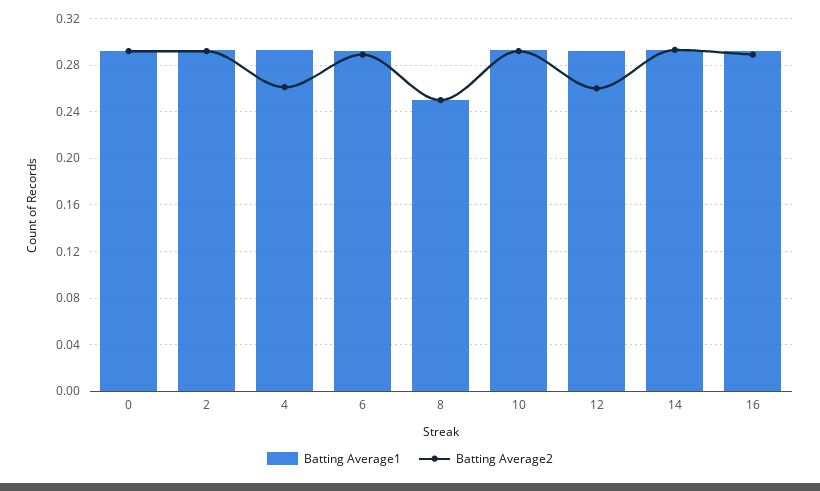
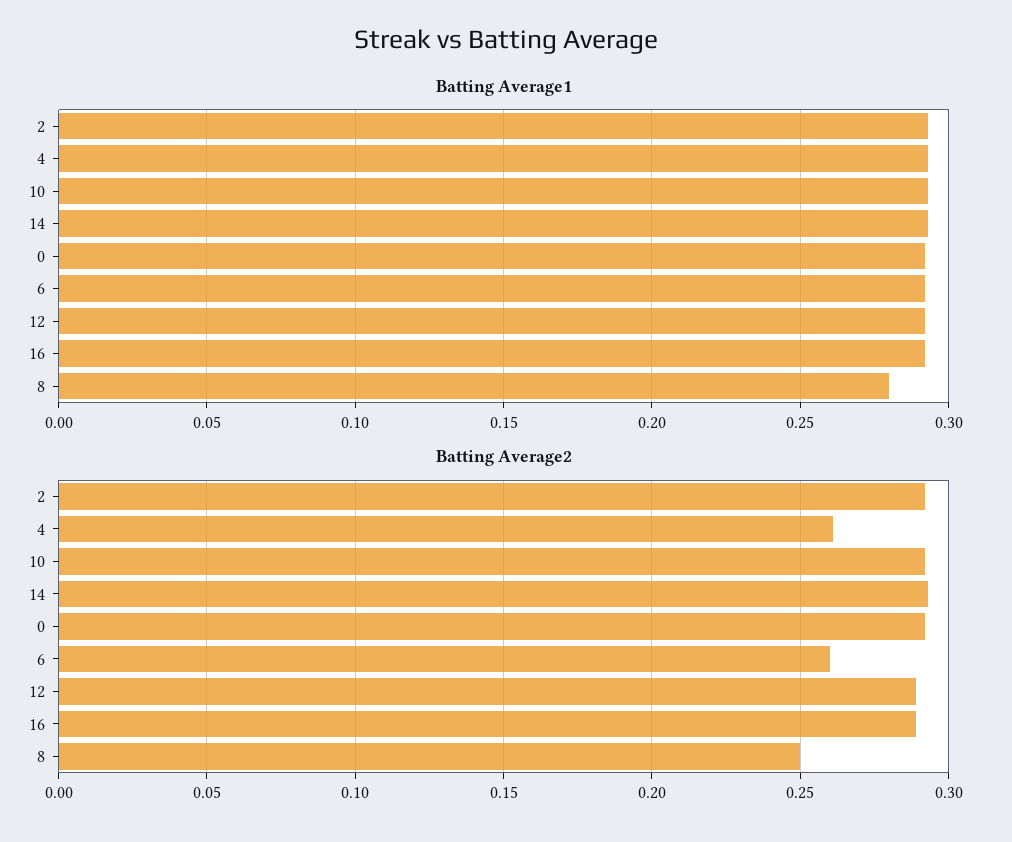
Batting Average2, 6: 0.29 -> 0.26
Batting Average1, 8: 0.25 -> 0.28
Batting Average2, 12: 0.26 -> 0.29

